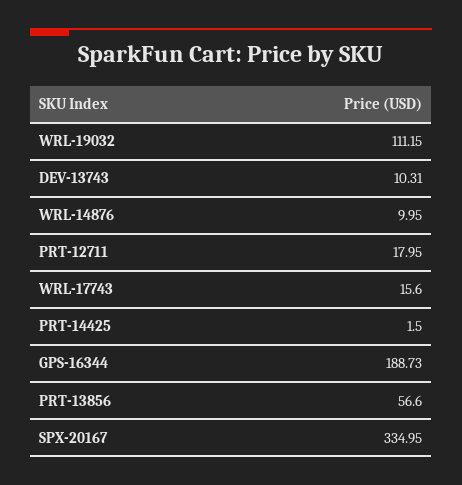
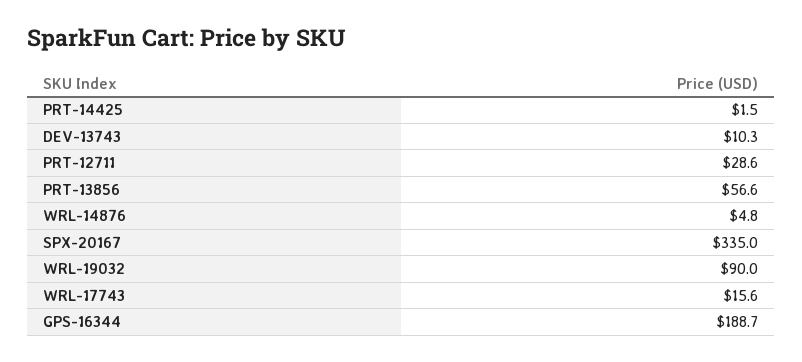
WRL-19032: 111.15 -> 90
WRL-14876: 9.95 -> 4.8
PRT-12711: 17.95 -> 28.6

